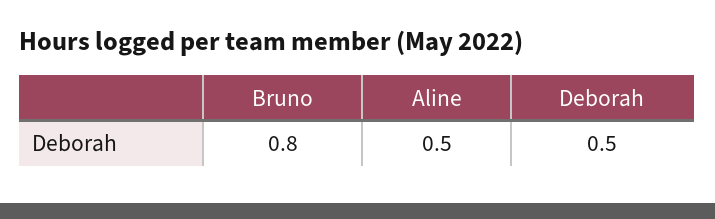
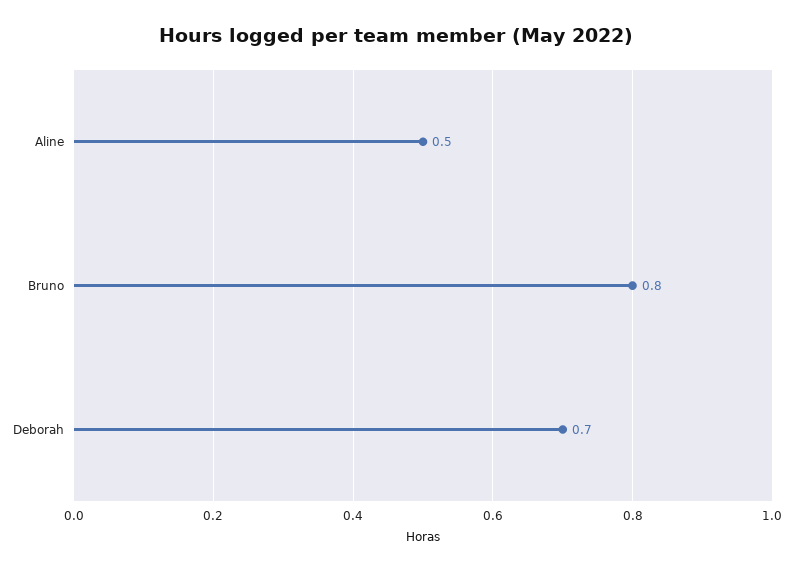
Deborah: 0.5 -> 0.7

